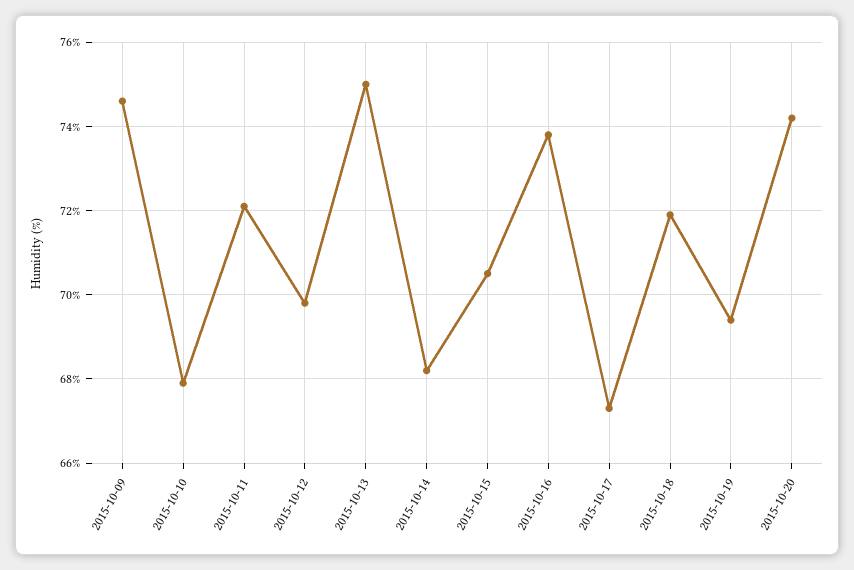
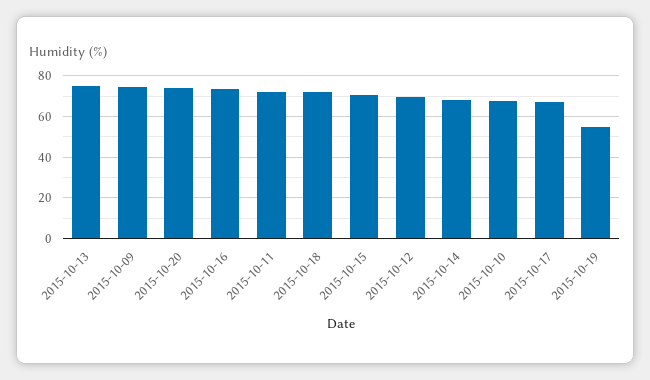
2015-10-19: 69.5 -> 55

